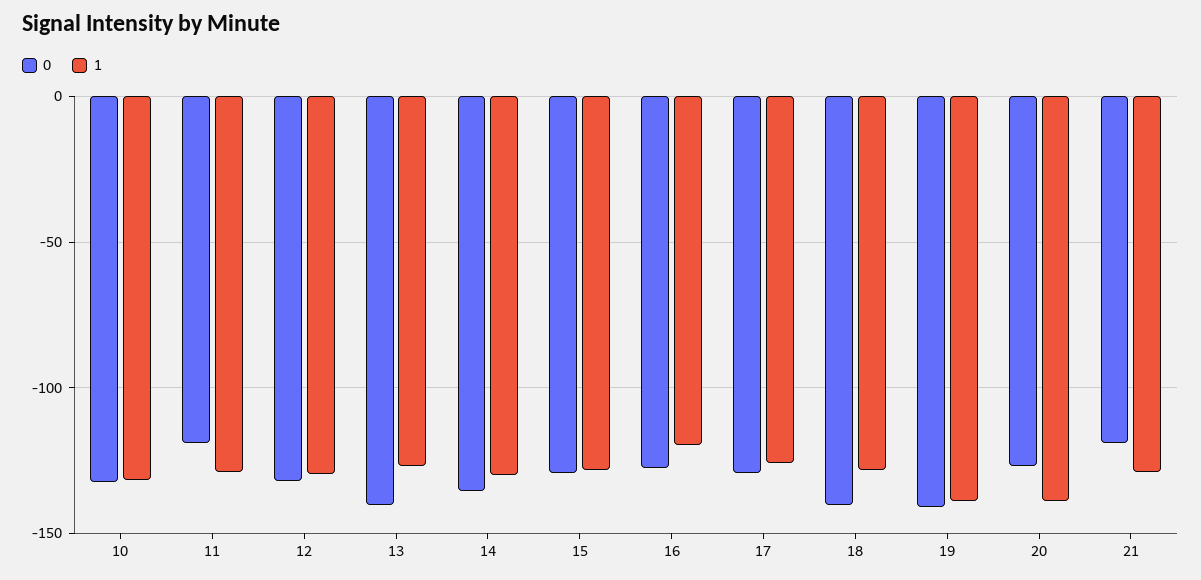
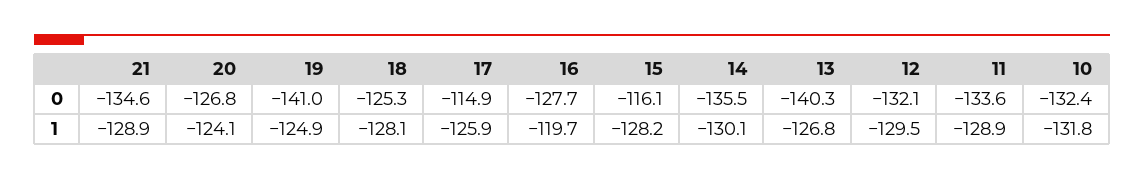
0, 11: -120 -> -133.6
0, 15: -130 -> -116.1
0, 17: -130 -> -114.9
0, 18: -140 -> -125.3
1, 19: -140 -> -124.9
1, 20: -140 -> -124.1
0, 21: -120 -> -134.6

